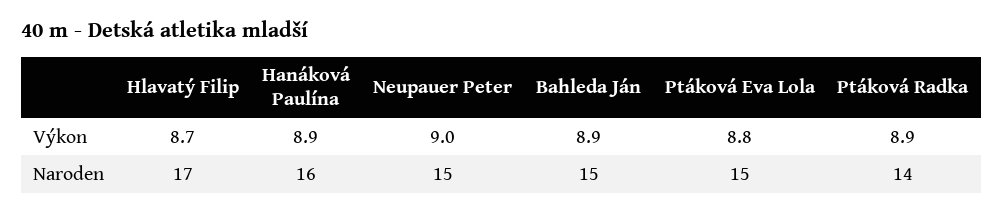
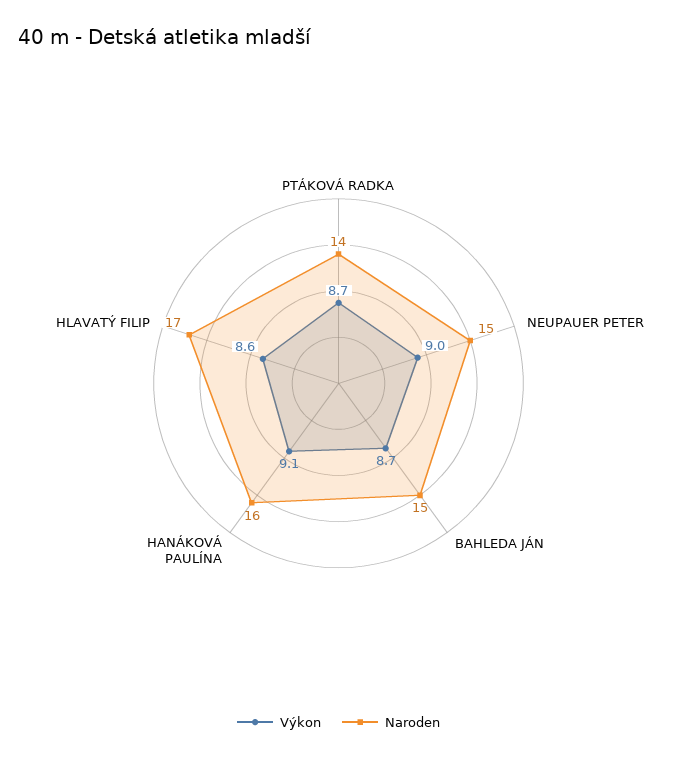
Výkon, Hlavatý Filip: 8.7 -> 8.6
Výkon, Hanáková Paulína: 8.9 -> 9.1
Výkon, Bahleda Ján: 8.9 -> 8.7
Výkon, Ptáková Eva Lola: 8.8 -> none
Výkon, Ptáková Radka: 8.9 -> 8.7
Naroden, Ptáková Eva Lola: 15 -> none

